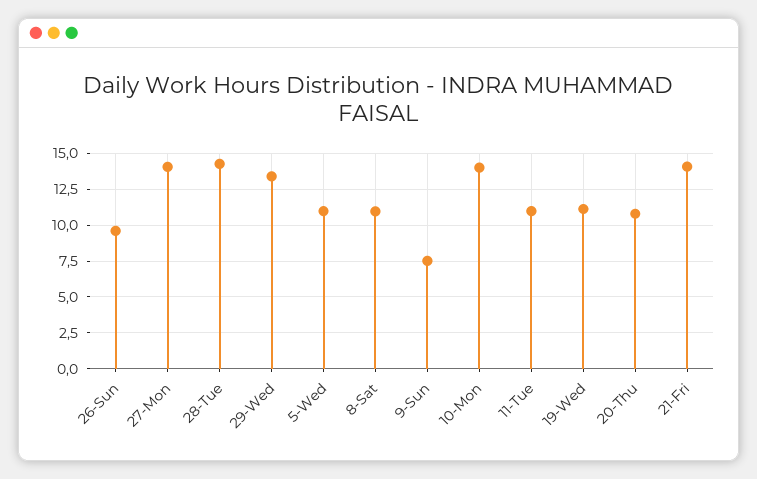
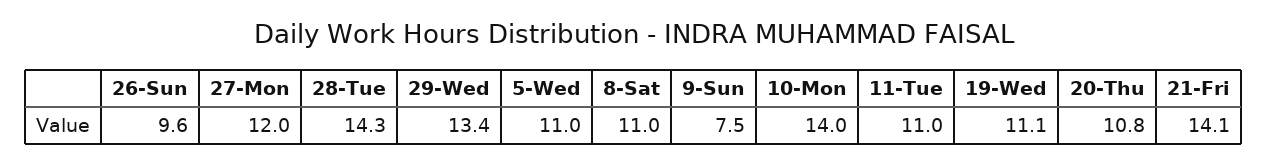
27-Mon: 14 -> 12

